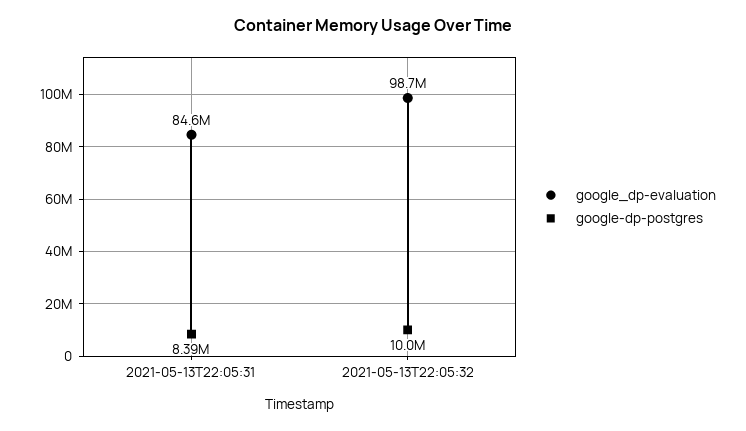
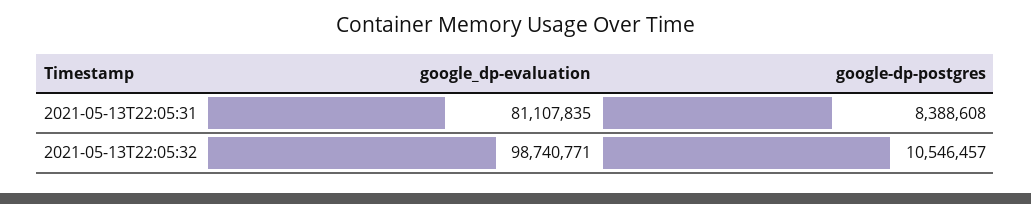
google_dp-evaluation, 2021-05-13T22:05:31: 84600000 -> 81107835
google-dp-postgres, 2021-05-13T22:05:32: 10000000 -> 10546457

